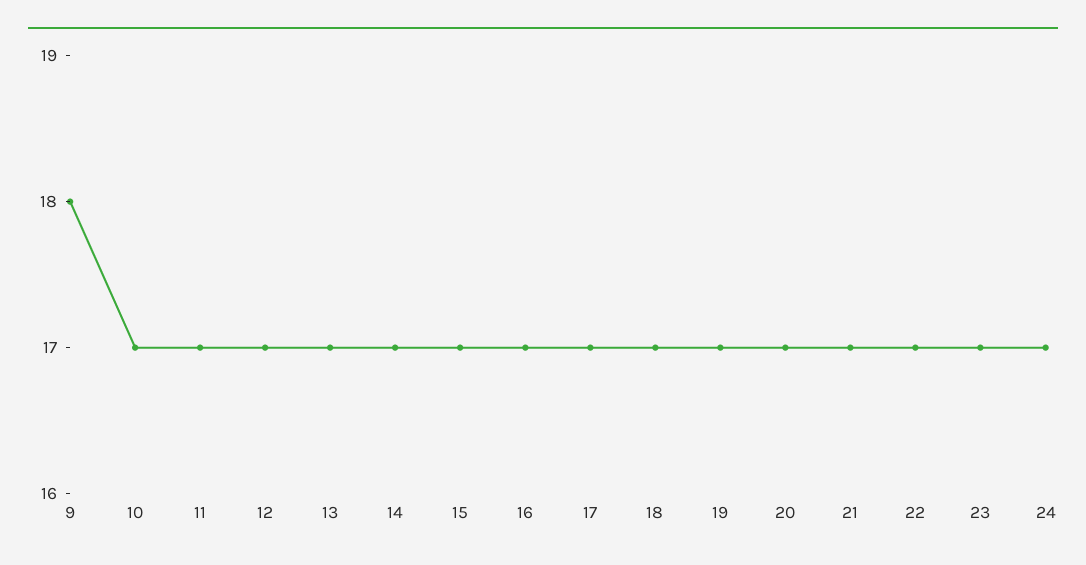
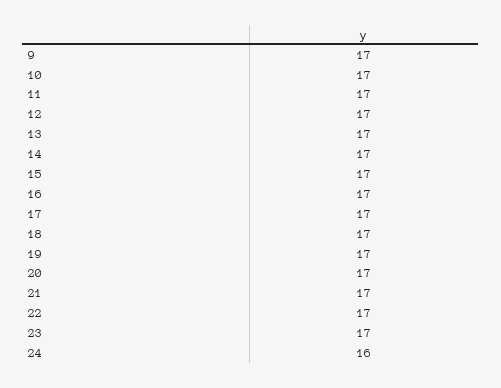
9: 18 -> 17
24: 17 -> 16

